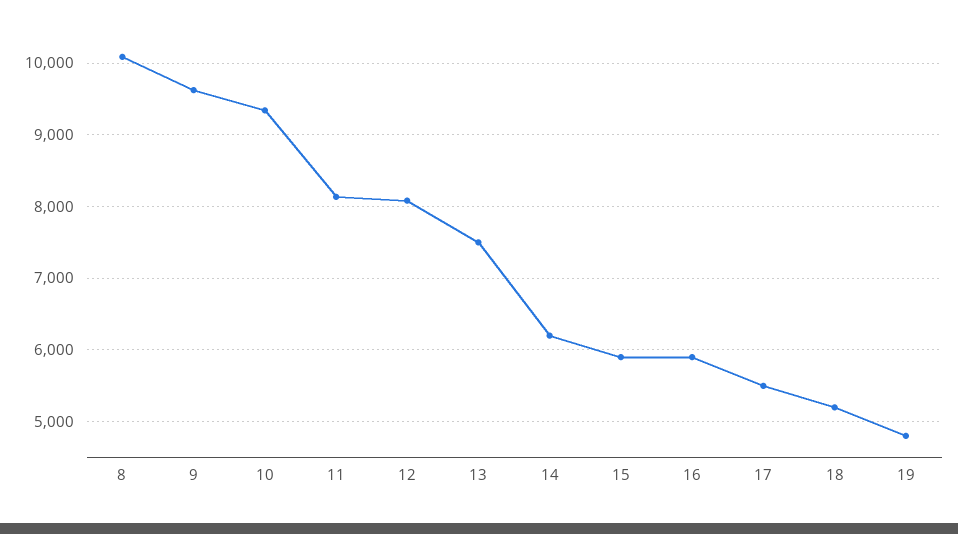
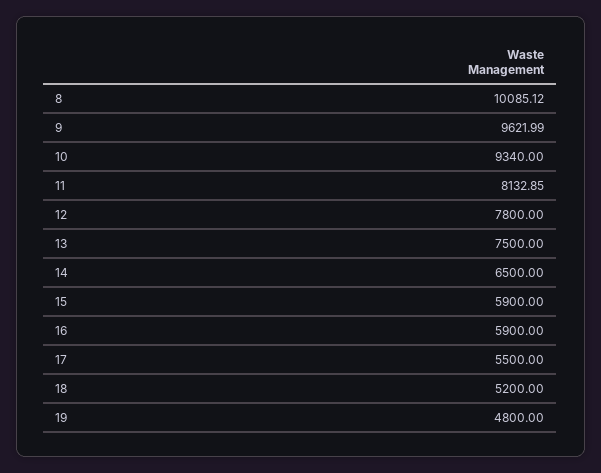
12: 8100 -> 7800
14: 6200 -> 6500

